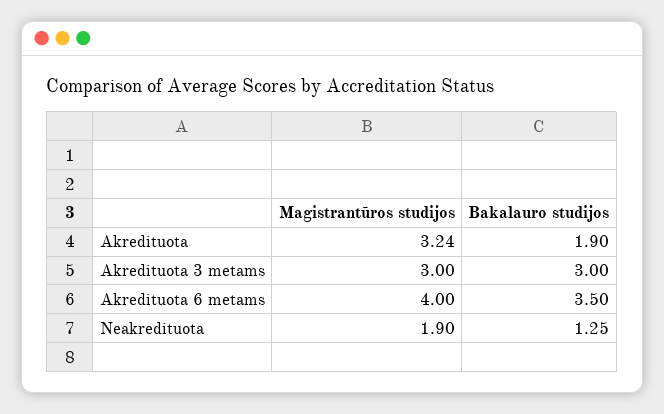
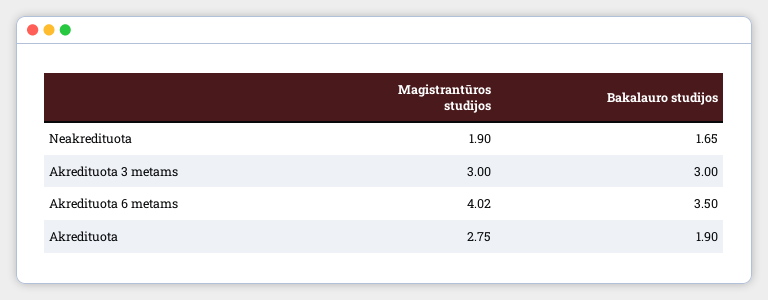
Magistrantūros studijos, Akredituota: 3.24 -> 2.75
Magistrantūros studijos, Akredituota 6 metams: 4 -> 4.02
Bakalauro studijos, Neakredituota: 1.25 -> 1.65

